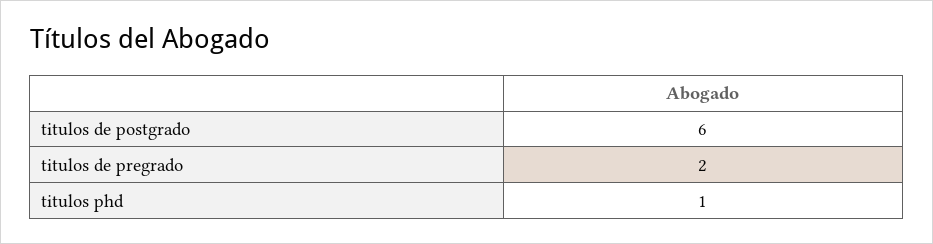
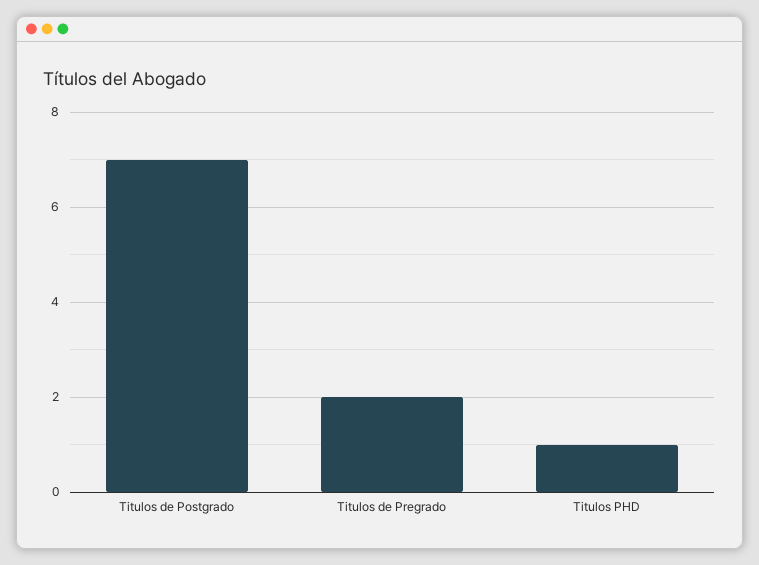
titulos de postgrado: 6 -> 7

